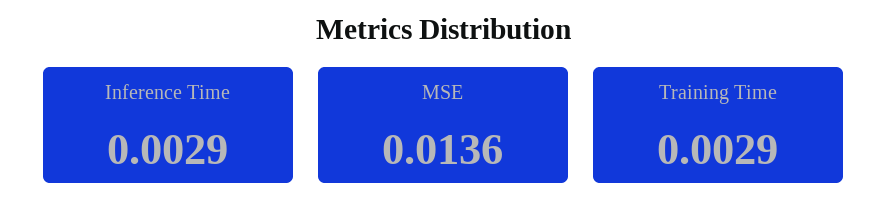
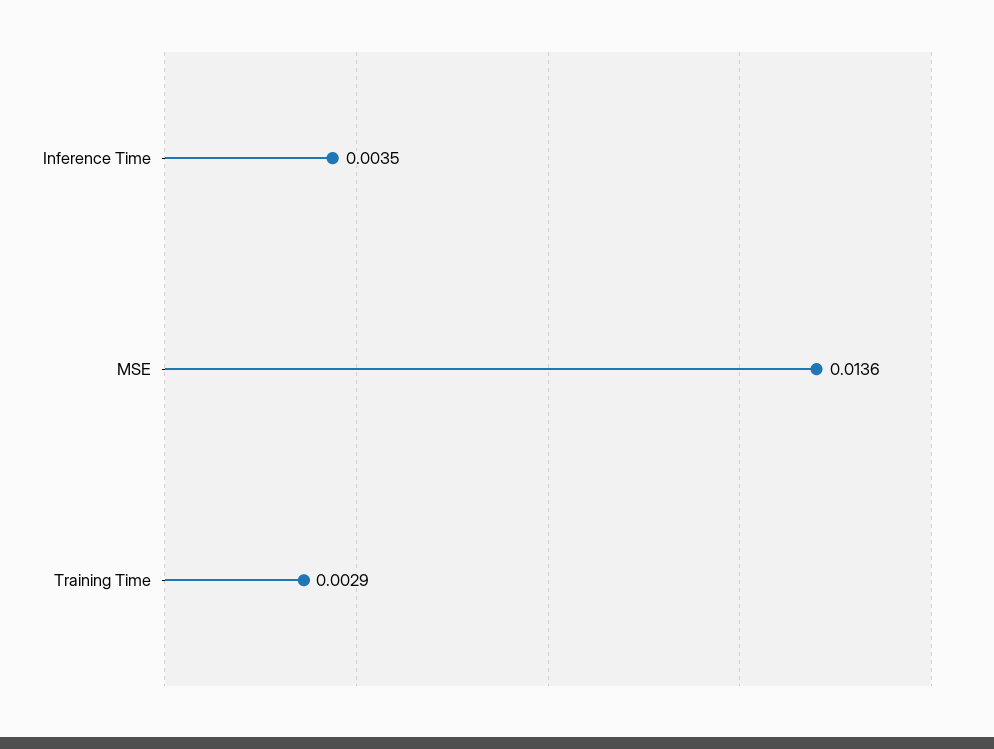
Inference Time: 0.0029 -> 0.0035

